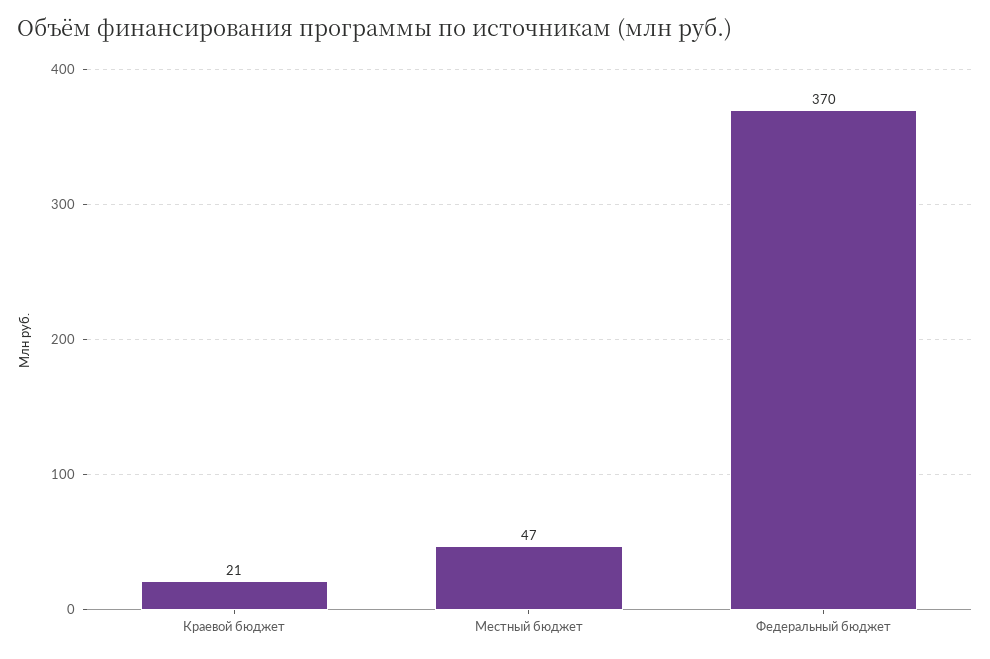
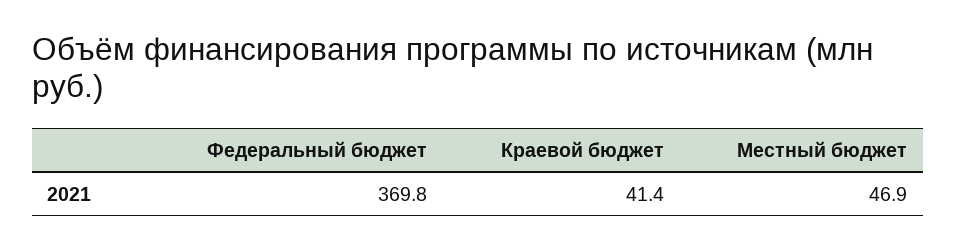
Краевой бюджет: 21 -> 41.4

